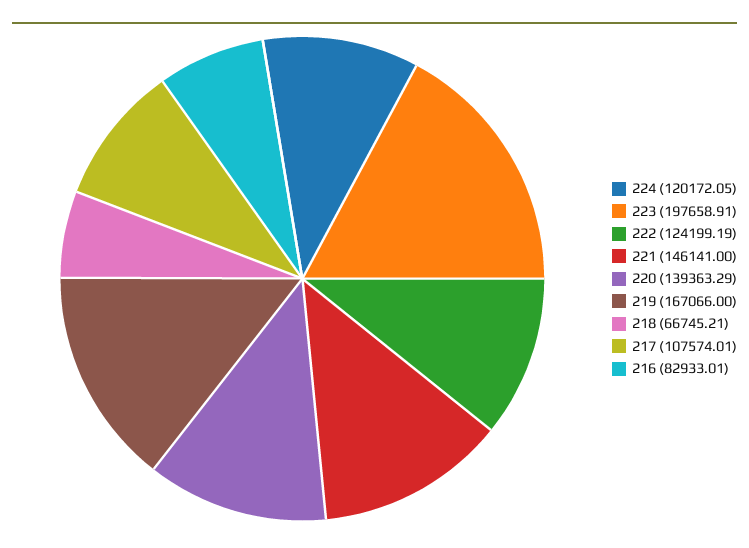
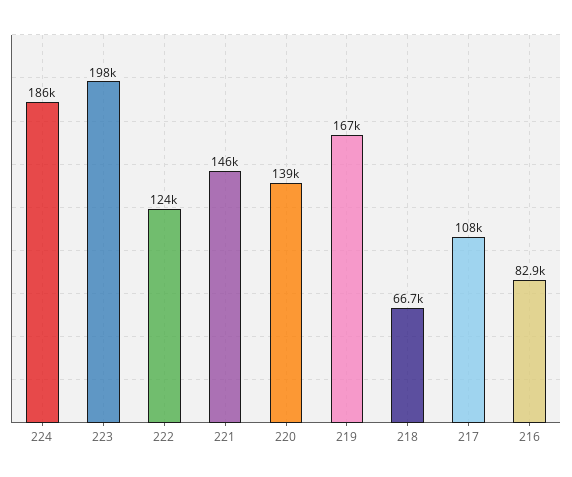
224: 120172.05 -> 186000

